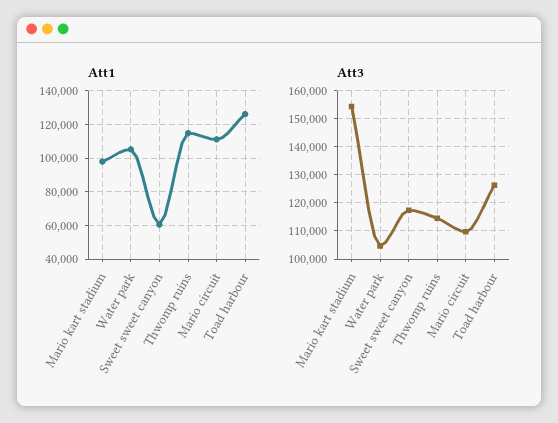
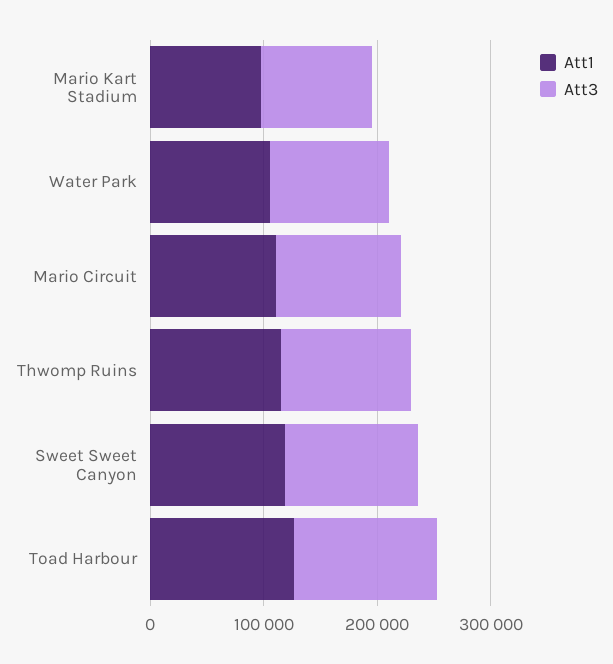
Att1, Sweet sweet canyon: 60000 -> 120000
Att3, Mario kart stadium: 155000 -> 100000

